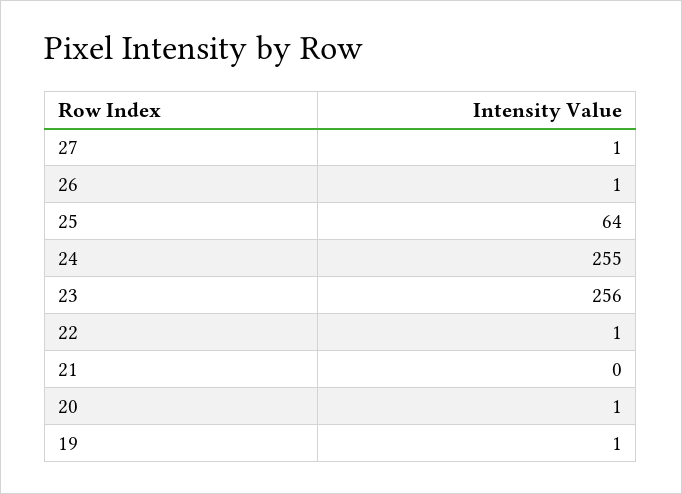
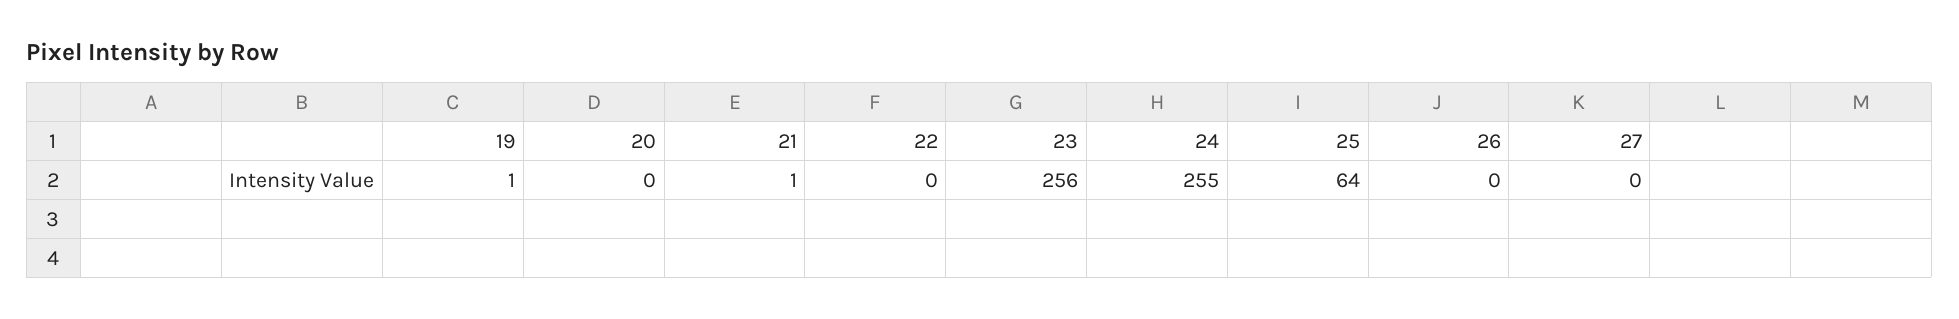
27: 1 -> 0
26: 1 -> 0
22: 1 -> 0
21: 0 -> 1
20: 1 -> 0

